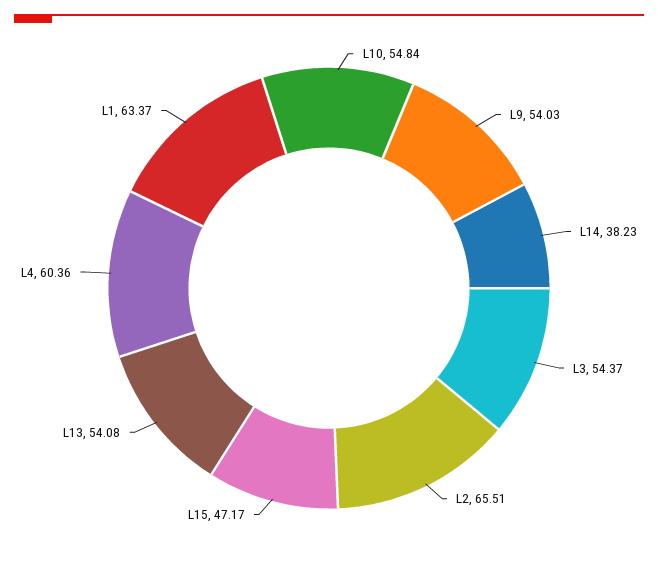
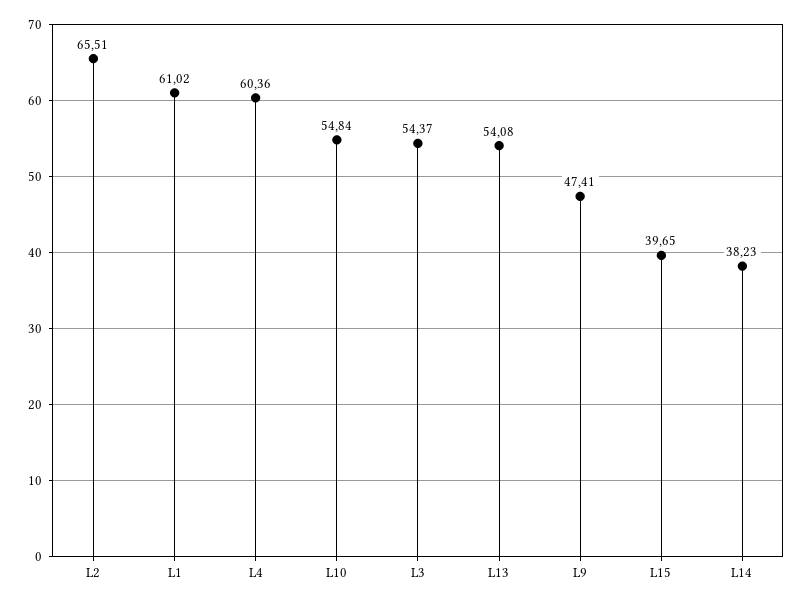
L9: 54.03 -> 47.41
L15: 47.17 -> 39.65
L1: 63.37 -> 61.02

